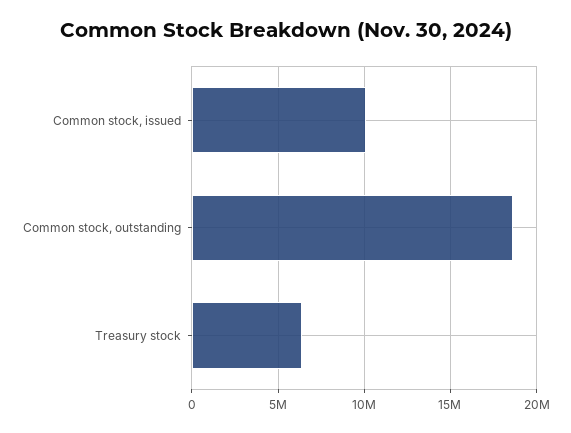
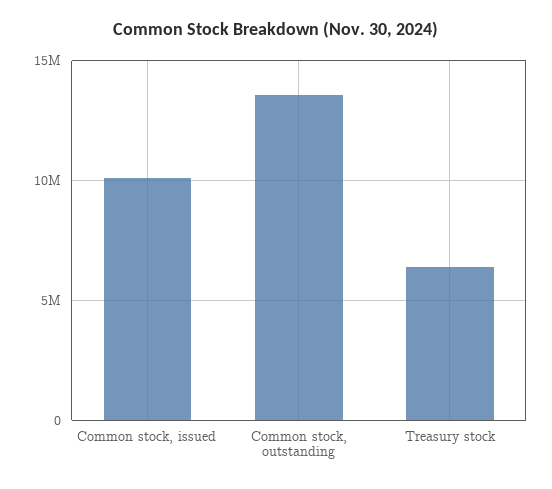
Common stock, outstanding: 18500000 -> 13500000

